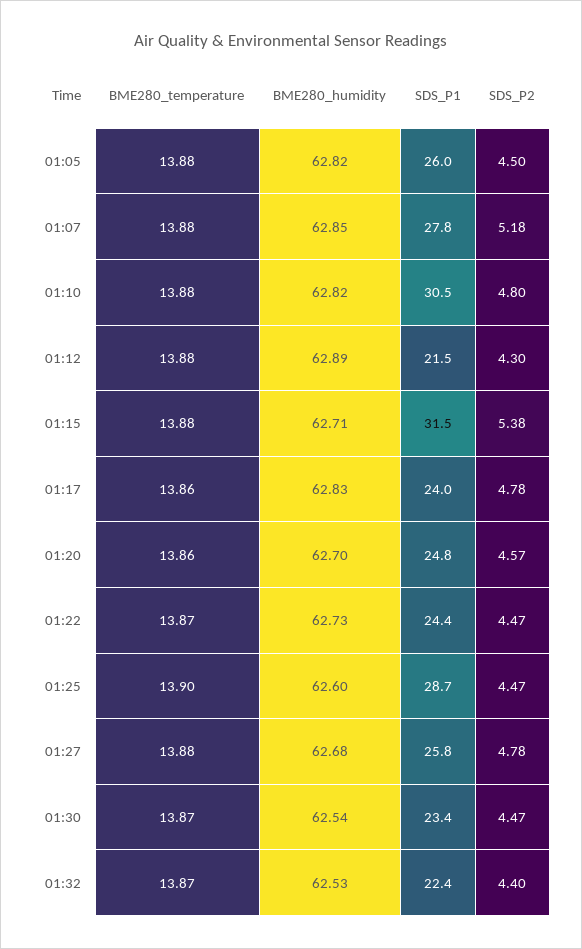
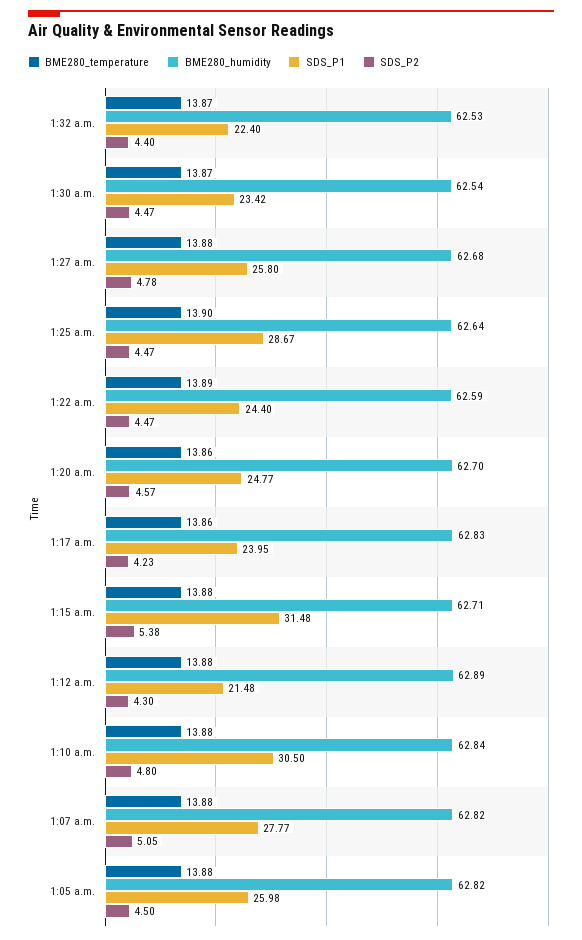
BME280_humidity, 01:07: 62.85 -> 62.82
SDS_P2, 01:07: 5.18 -> 5.05
BME280_humidity, 01:10: 62.82 -> 62.84
SDS_P2, 01:17: 4.78 -> 4.23
BME280_temperature, 01:22: 13.87 -> 13.89
BME280_humidity, 01:22: 62.73 -> 62.59
BME280_humidity, 01:25: 62.6 -> 62.64

